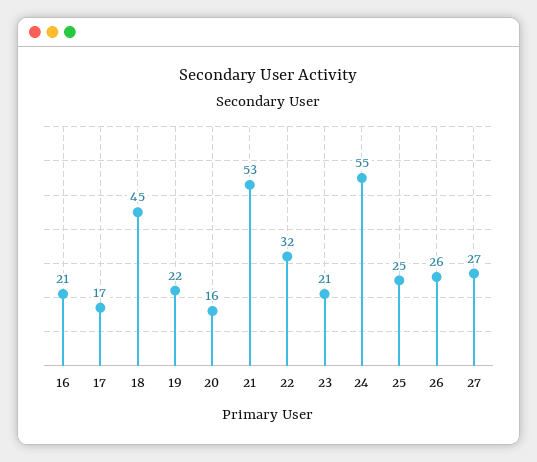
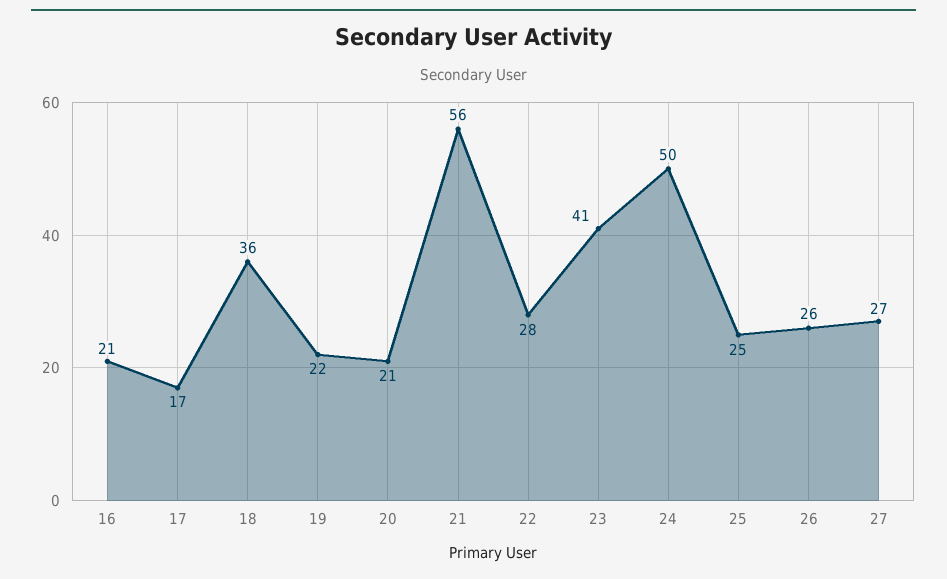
18: 45 -> 36
20: 16 -> 21
21: 53 -> 56
22: 32 -> 28
23: 21 -> 41
24: 55 -> 50

